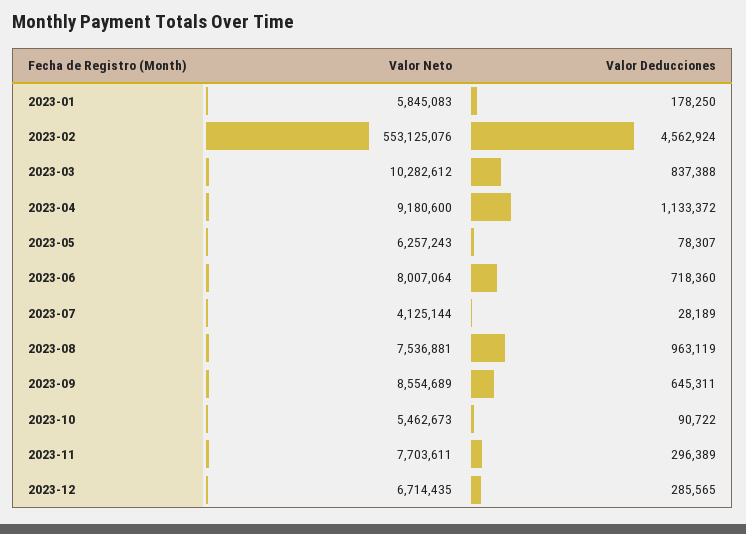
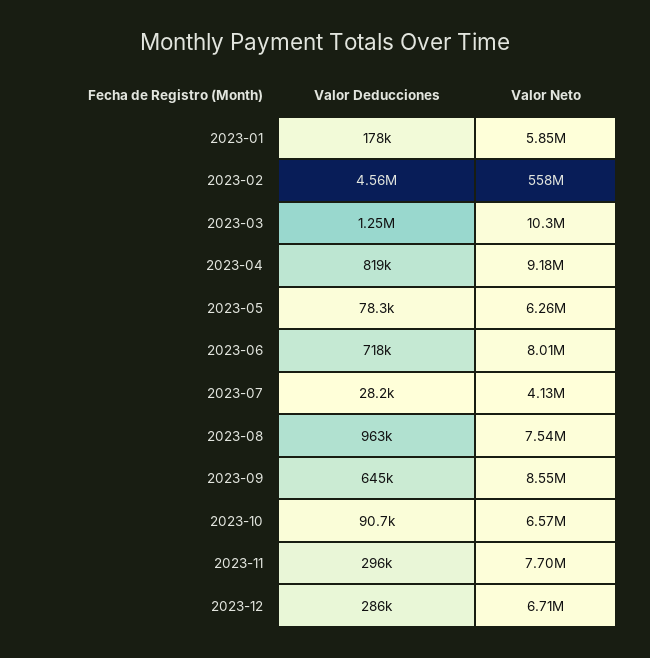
Valor Neto, 2023-02: 553125076 -> 558000000
Valor Deducciones, 2023-03: 837388 -> 1250000
Valor Deducciones, 2023-04: 1133372 -> 819000
Valor Neto, 2023-10: 5462673 -> 6570000

